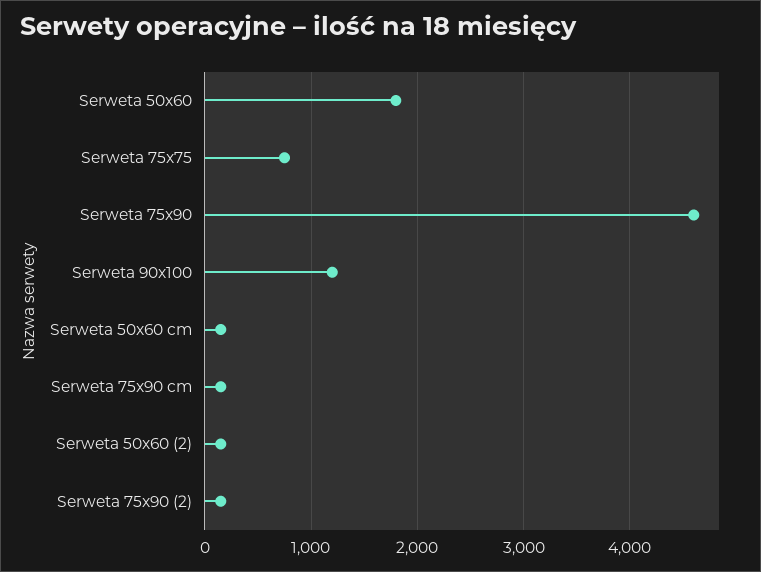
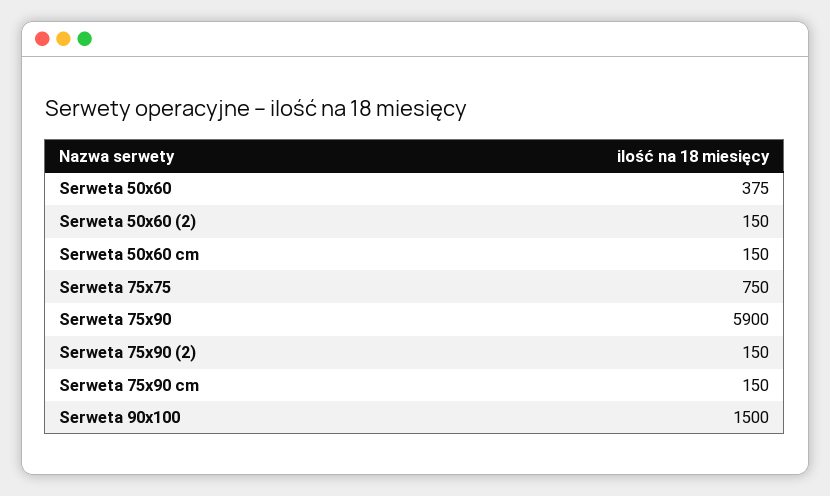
Serweta 50x60: 1800 -> 375
Serweta 75x90: 4600 -> 5900
Serweta 90x100: 1200 -> 1500

